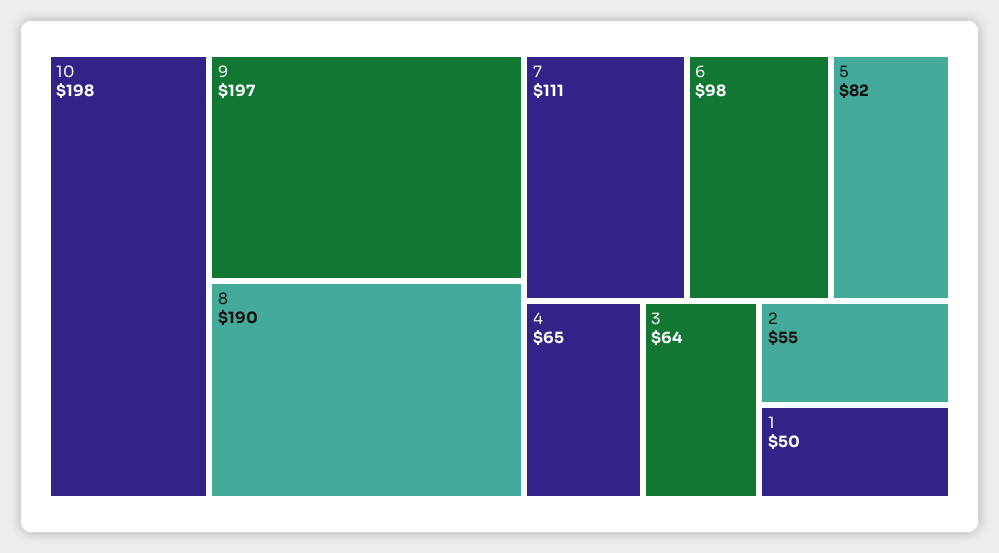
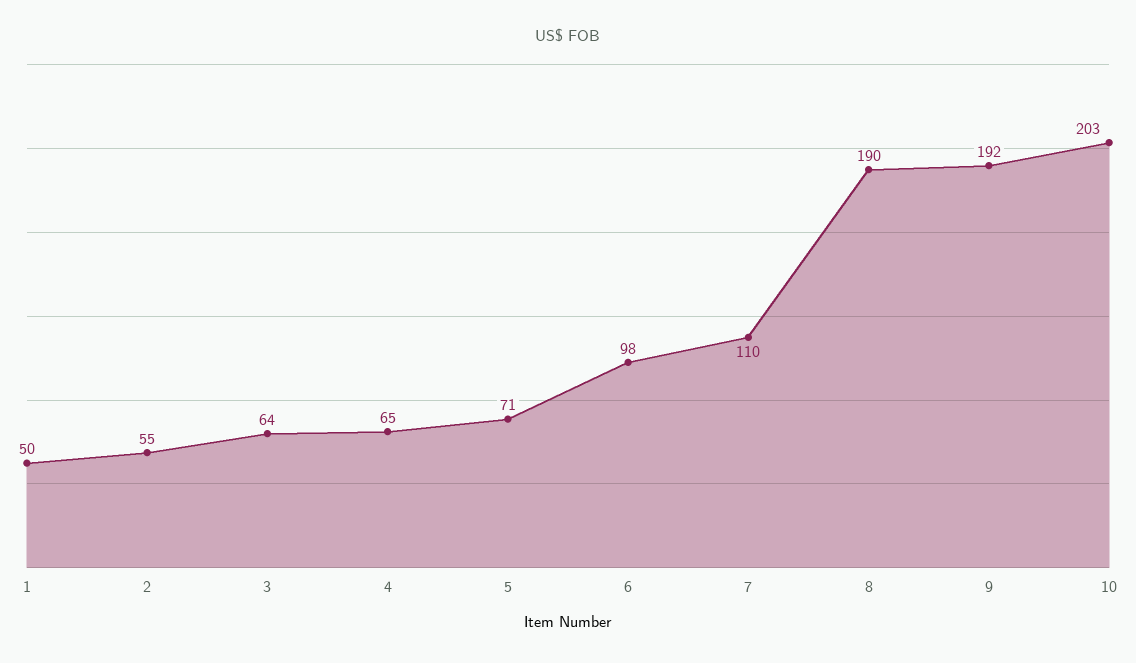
10: 198 -> 203
9: 197 -> 192
7: 111 -> 110
5: 82 -> 71

